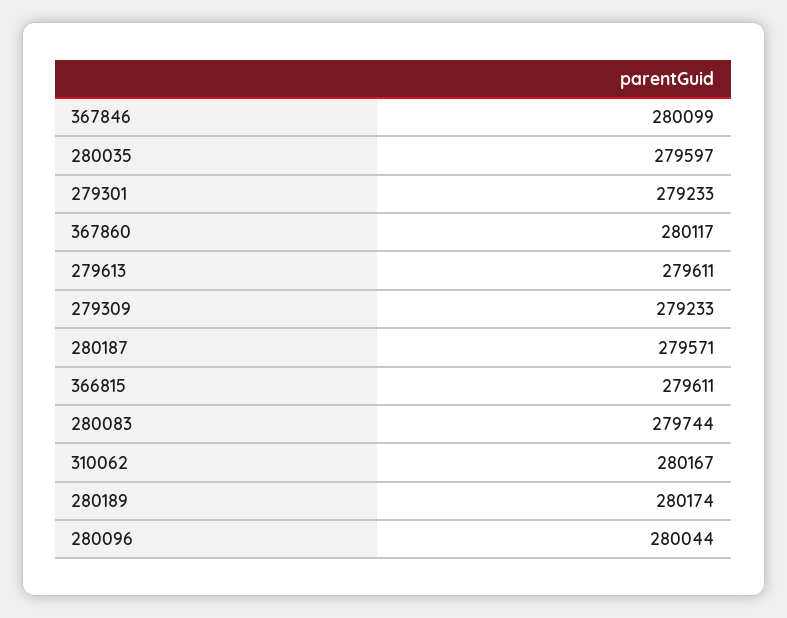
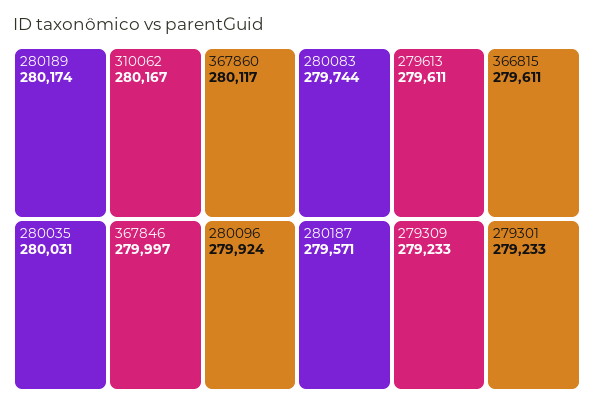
367846: 280099 -> 279997
280035: 279597 -> 280031
280096: 280044 -> 279924

